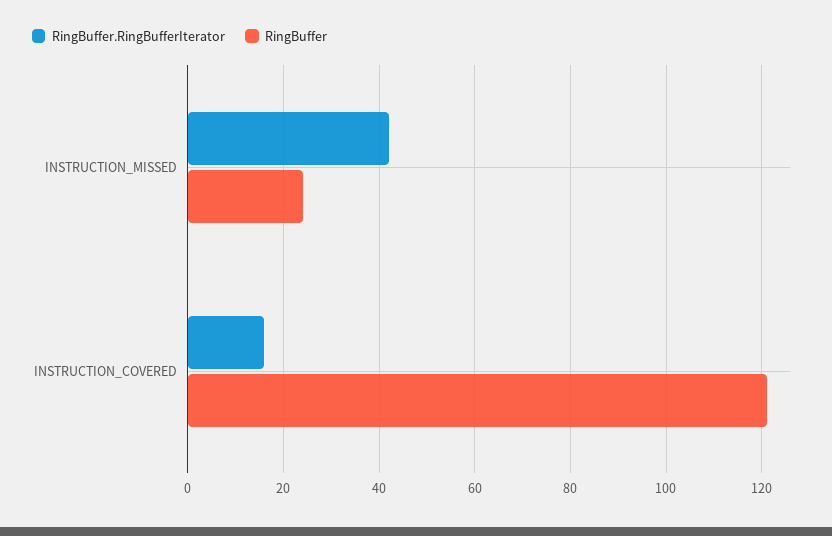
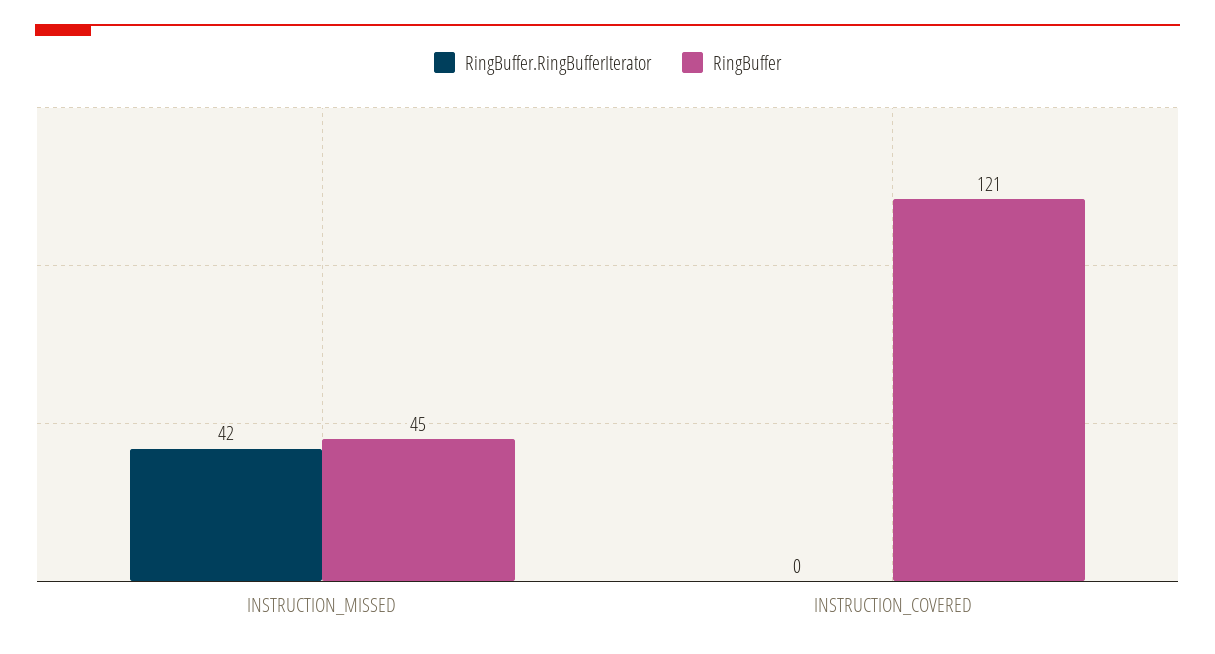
RingBuffer, INSTRUCTION_MISSED: 25 -> 45
RingBuffer.RingBufferIterator, INSTRUCTION_COVERED: 15 -> 0

